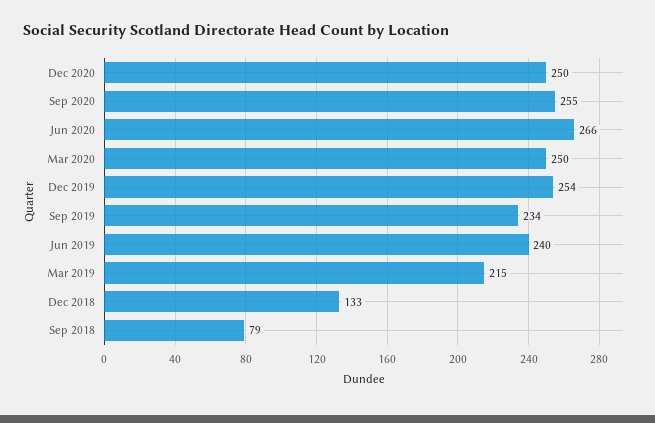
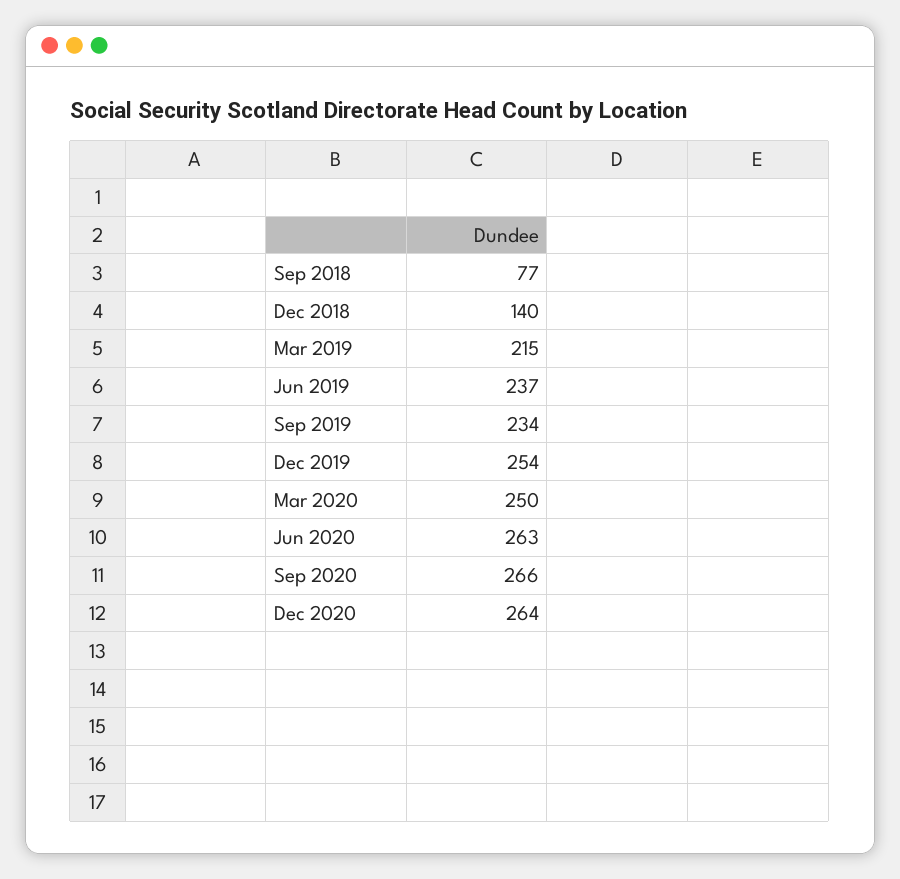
Dec 2020: 250 -> 264
Sep 2020: 255 -> 266
Jun 2020: 266 -> 263
Jun 2019: 240 -> 237
Dec 2018: 133 -> 140
Sep 2018: 79 -> 77

